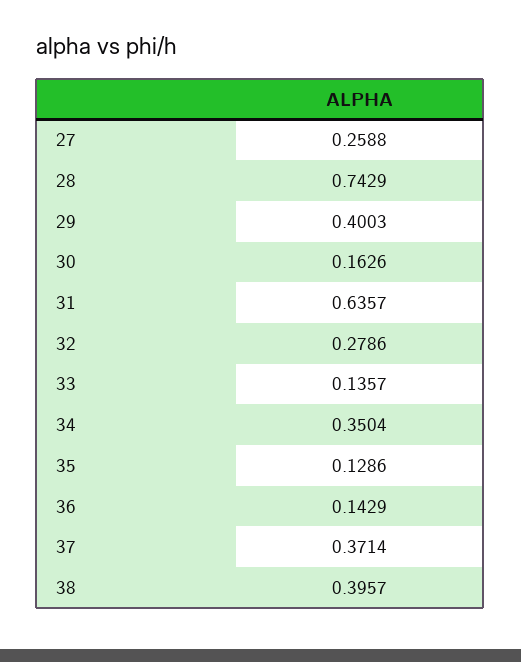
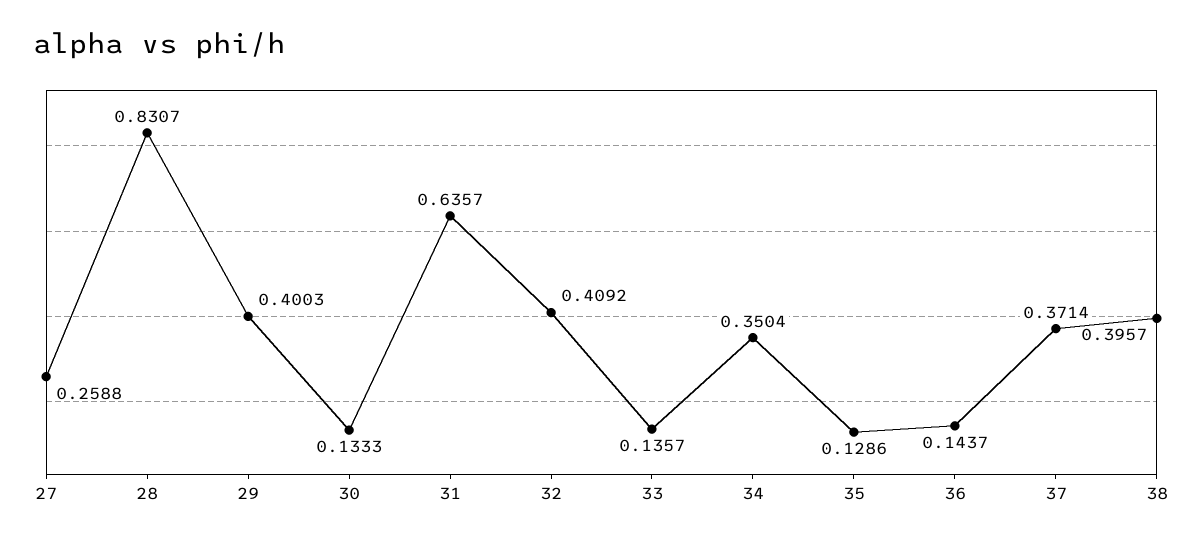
28: 0.7429 -> 0.8307
30: 0.1626 -> 0.1333
32: 0.2786 -> 0.4092
36: 0.1429 -> 0.1437

